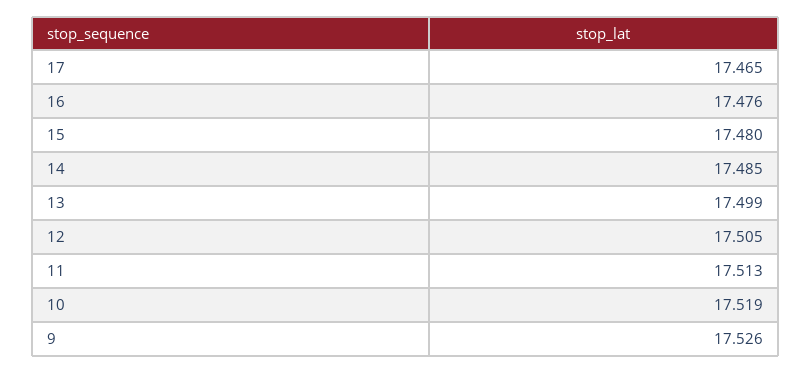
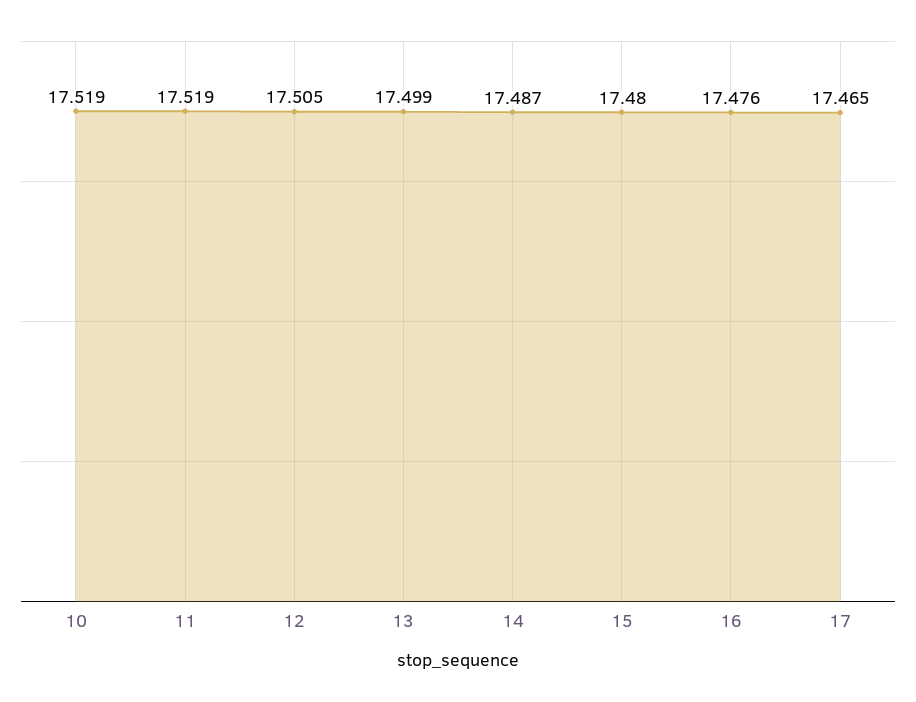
14: 17.485 -> 17.487
11: 17.513 -> 17.519
9: 17.526 -> none

